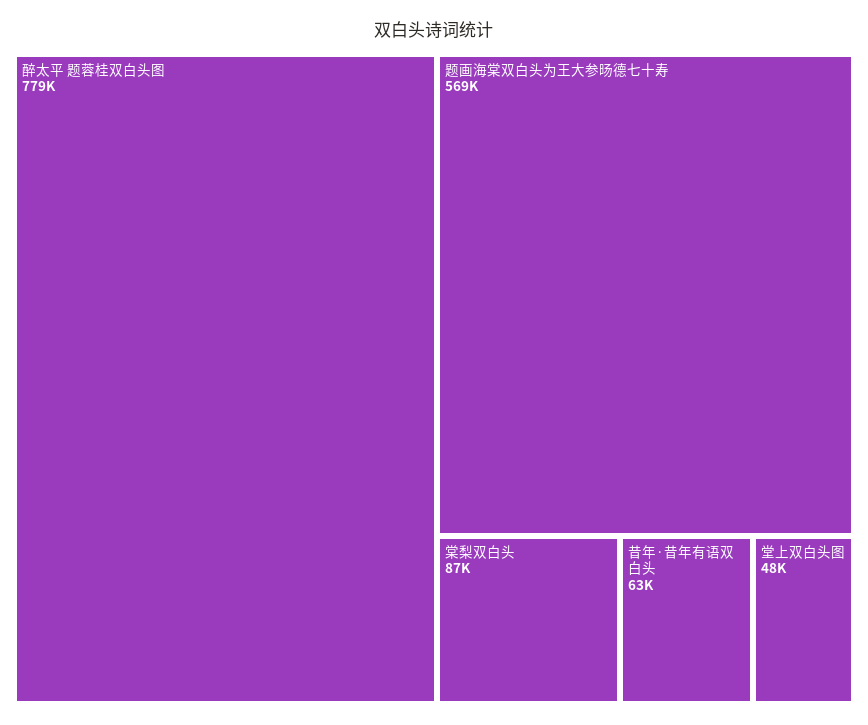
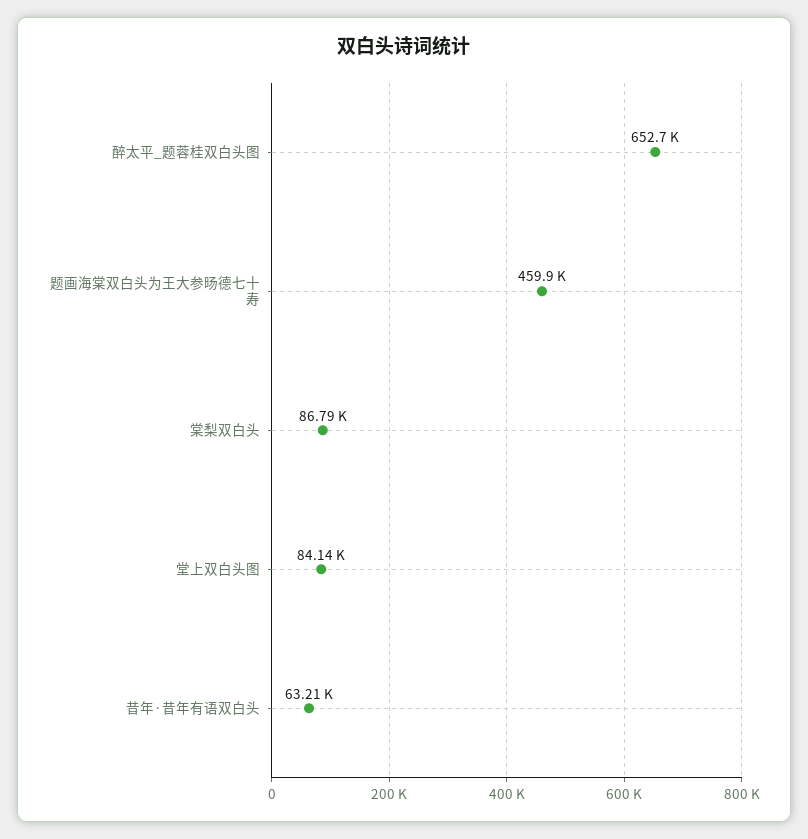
醉太平 题蓉桂双白头图: 779000 -> 652700
题画海棠双白头为王大参旸德七十寿: 569000 -> 459900
堂上双白头图: 48000 -> 84140

